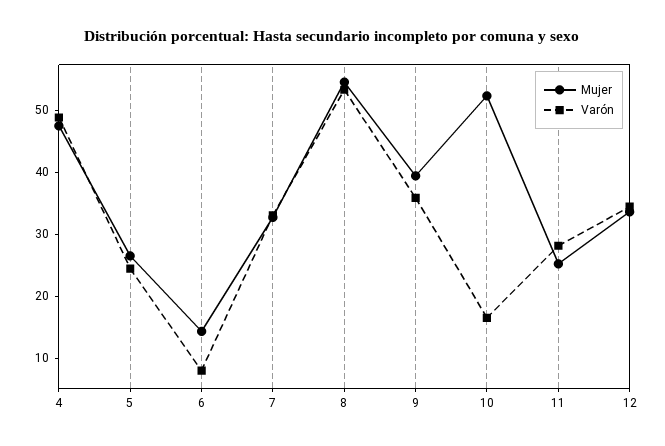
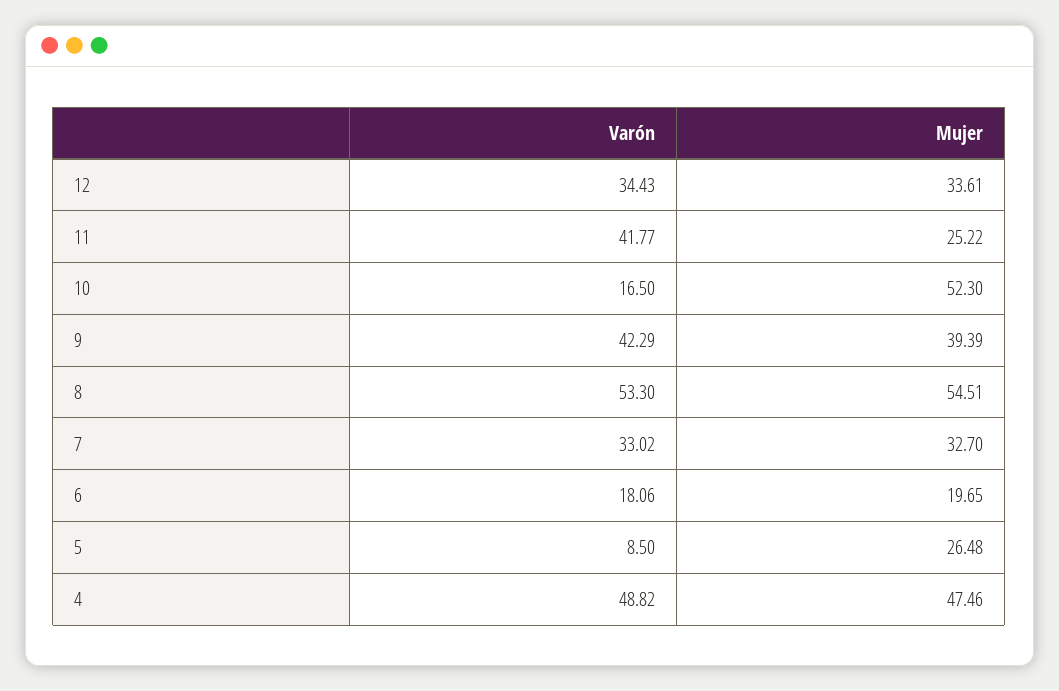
Varón, 5: 24 -> 8.5
Mujer, 6: 14 -> 19.65
Varón, 6: 8 -> 18.06
Varón, 9: 36 -> 42.29
Varón, 11: 28 -> 41.77

